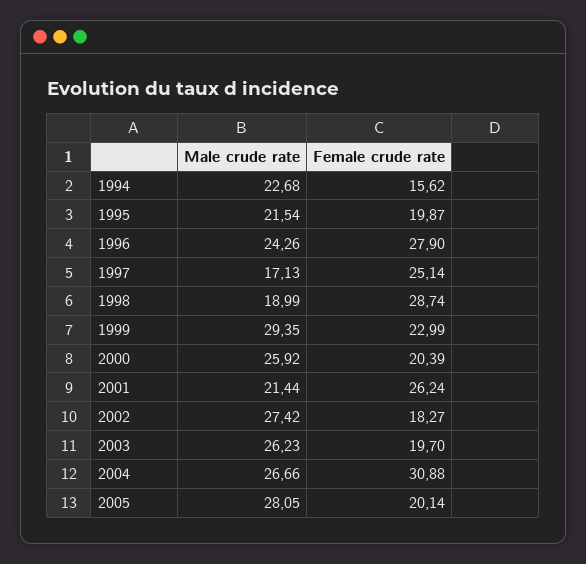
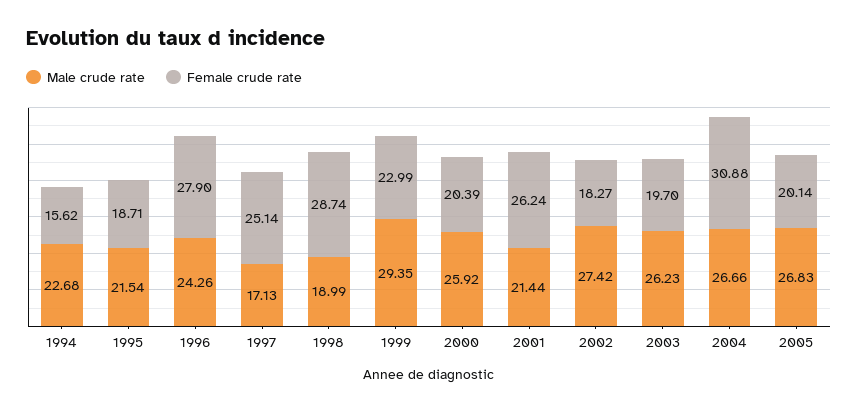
Female crude rate, 1995: 19.87 -> 18.71
Male crude rate, 2005: 28.05 -> 26.83

